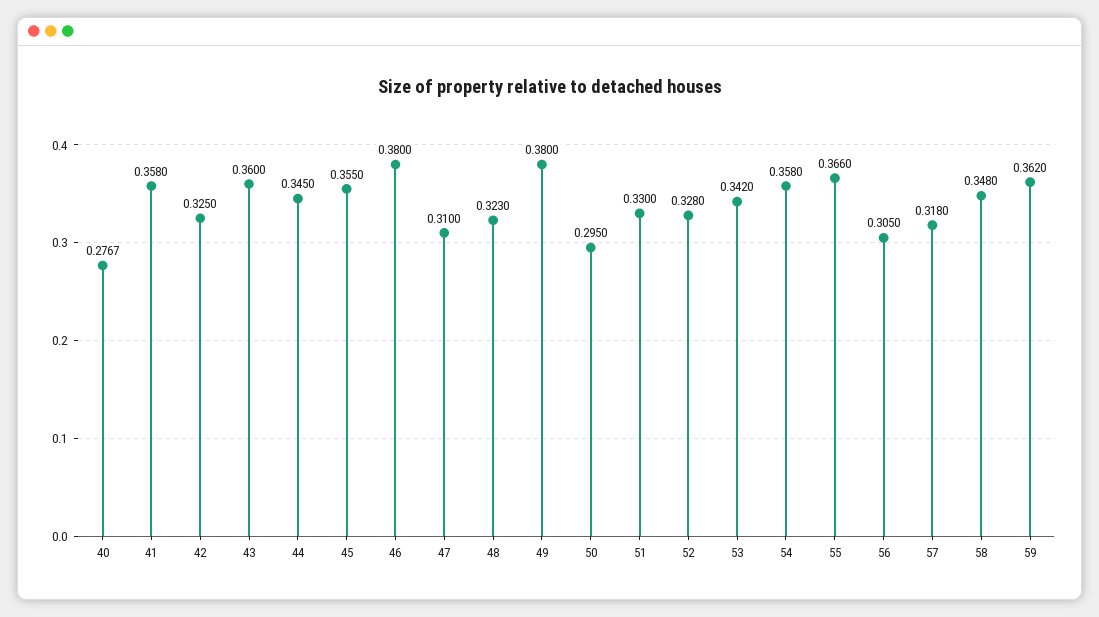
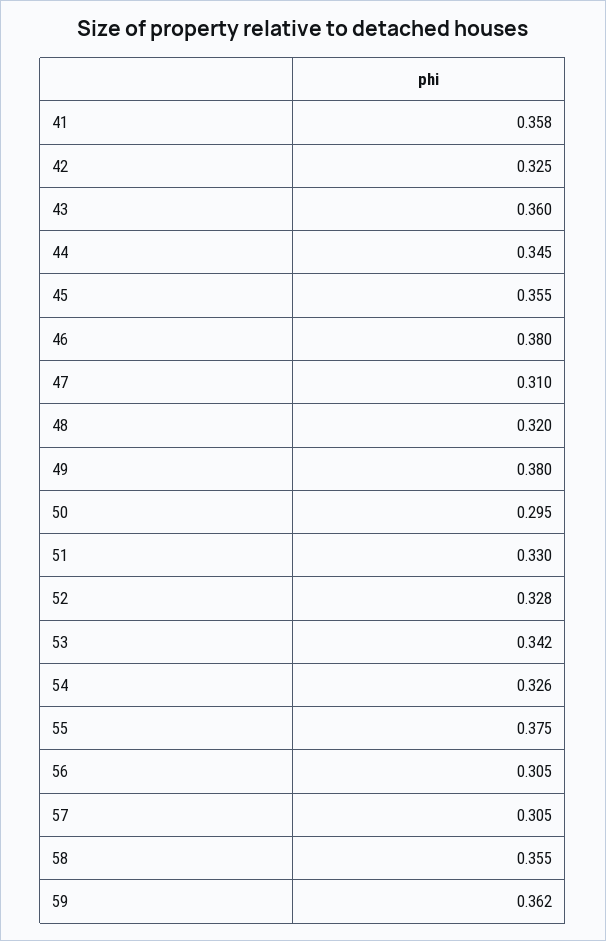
40: 0.2767 -> none
48: 0.323 -> 0.32
54: 0.358 -> 0.326
55: 0.366 -> 0.375
57: 0.318 -> 0.305
58: 0.348 -> 0.355

